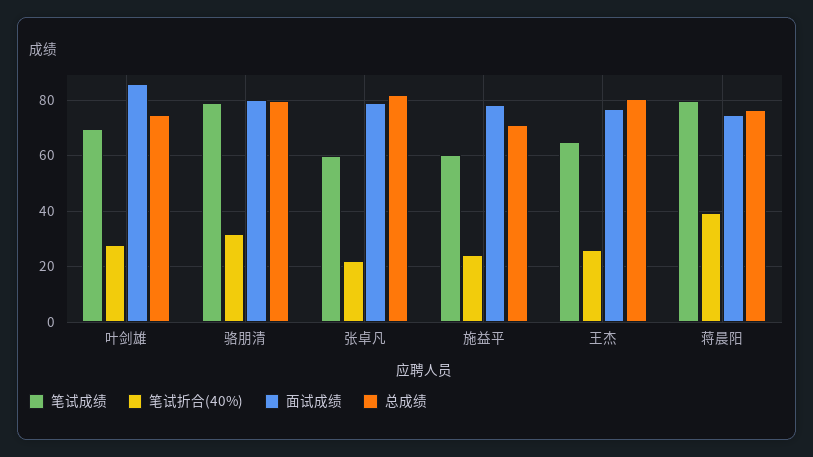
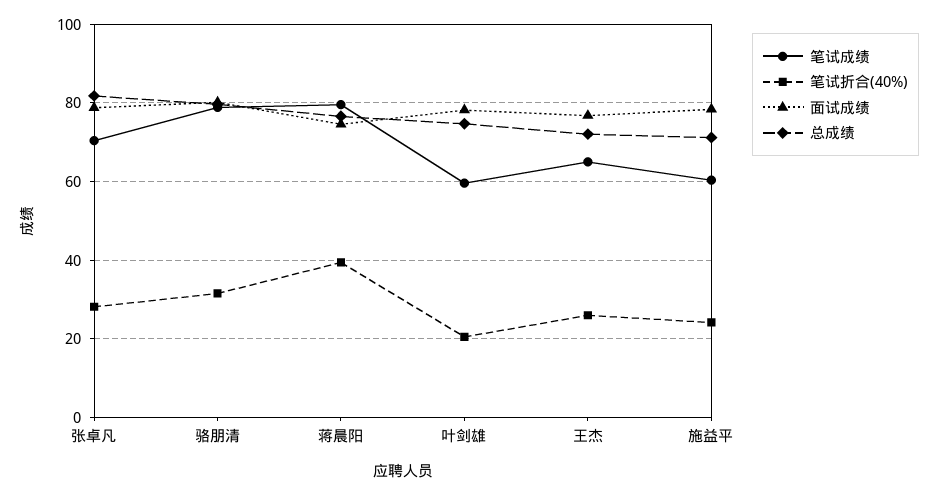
笔试成绩, 叶剑雄: 70 -> 60
笔试折合(40%), 叶剑雄: 27.5 -> 20
面试成绩, 叶剑雄: 85 -> 78
笔试成绩, 张卓凡: 60 -> 70
笔试折合(40%), 张卓凡: 22.5 -> 28
总成绩, 王杰: 80 -> 72

